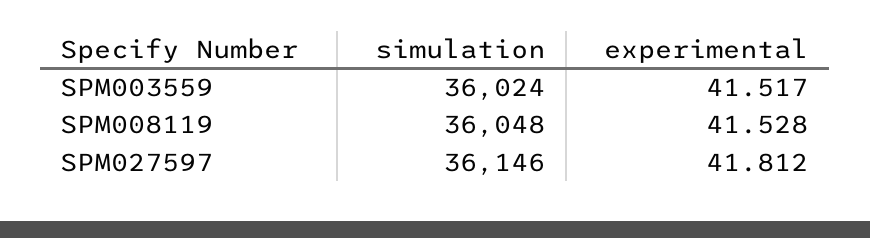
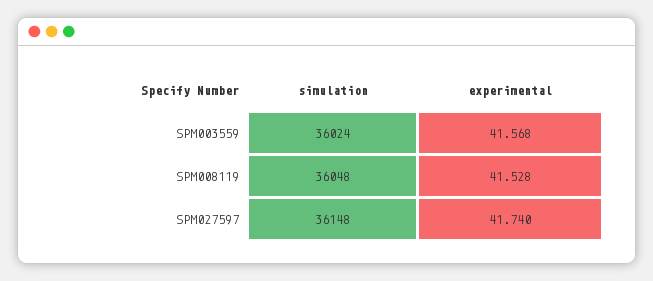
experimental, SPM003559: 41.517 -> 41.568
simulation, SPM027597: 36146 -> 36148
experimental, SPM027597: 41.812 -> 41.74

